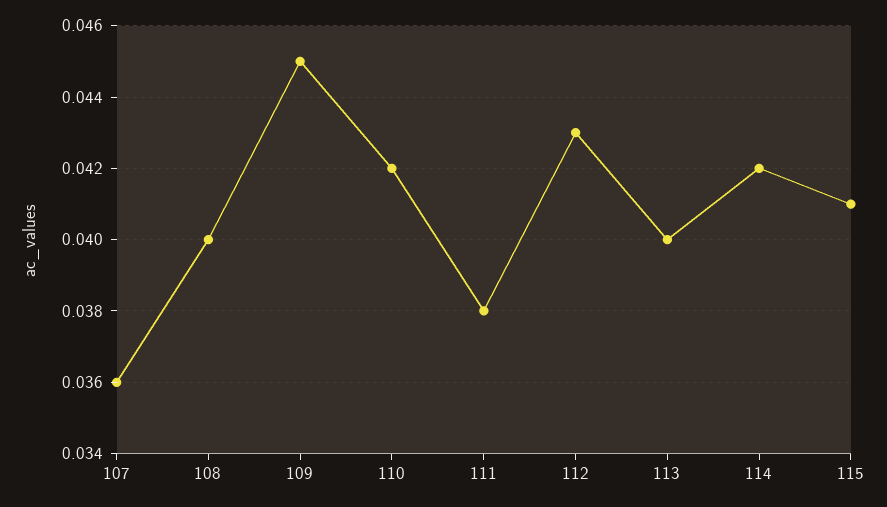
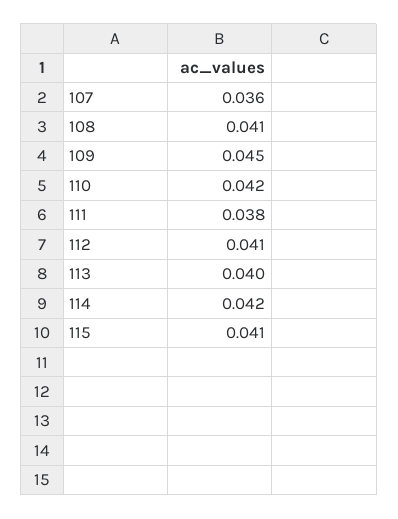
108: 0.04 -> 0.041
112: 0.043 -> 0.041

